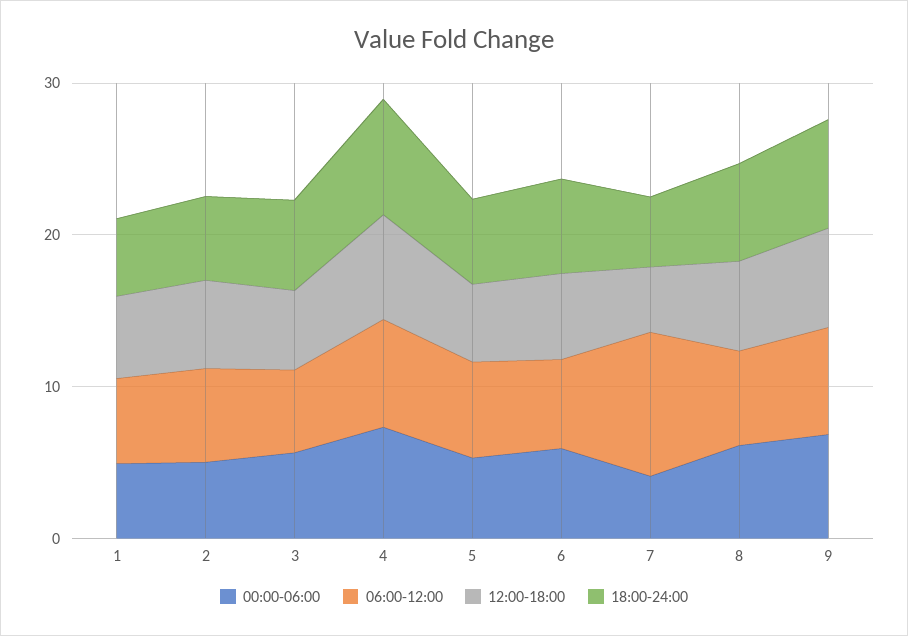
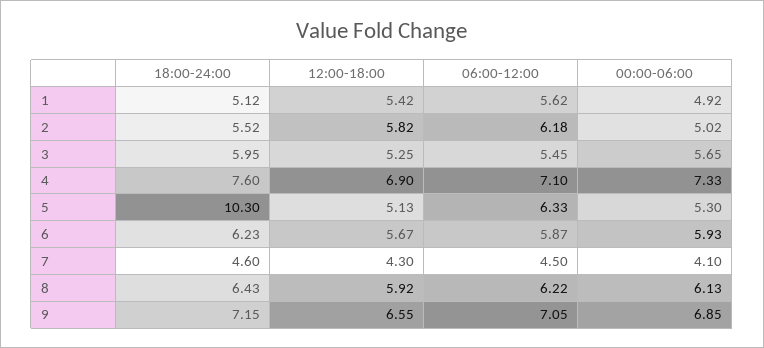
18:00-24:00, 5: 6 -> 10.3
06:00-12:00, 7: 10 -> 4.5

